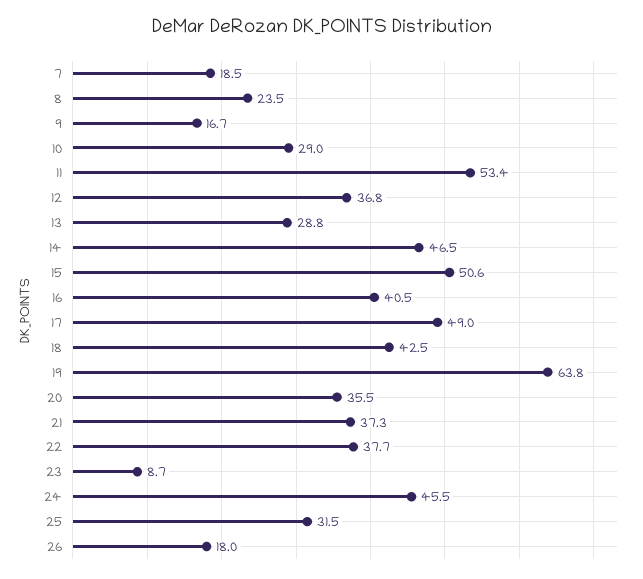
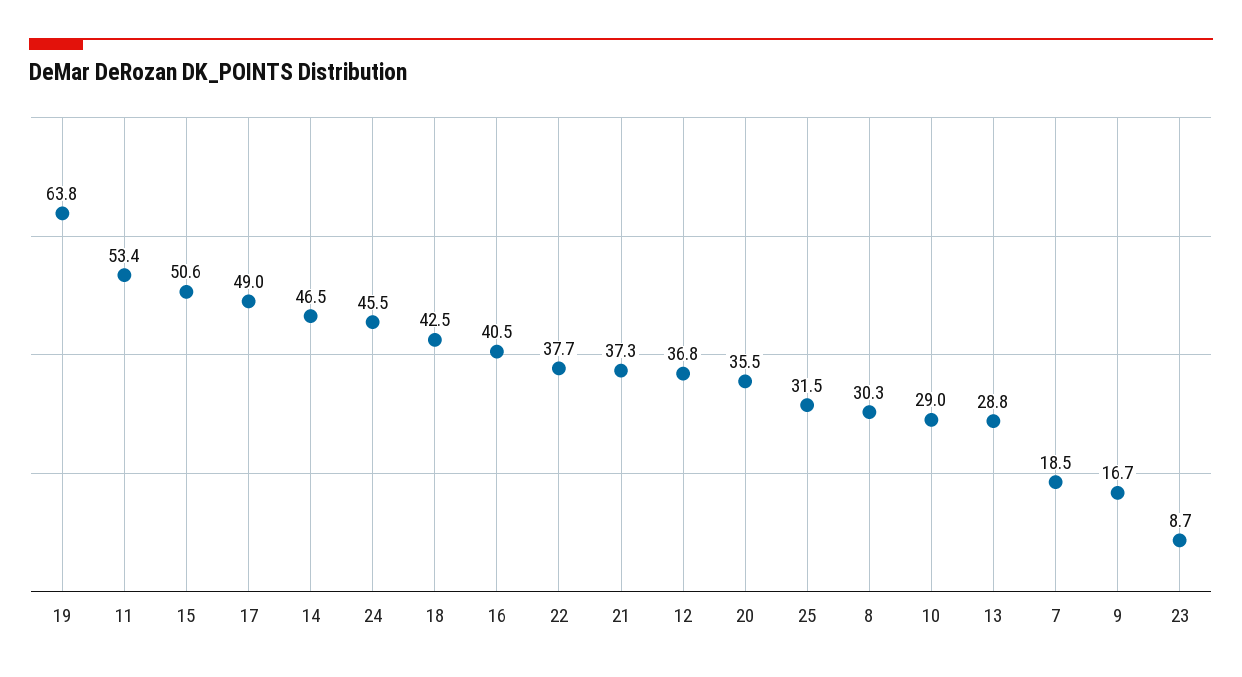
8: 23.5 -> 30.3
26: 18 -> none

